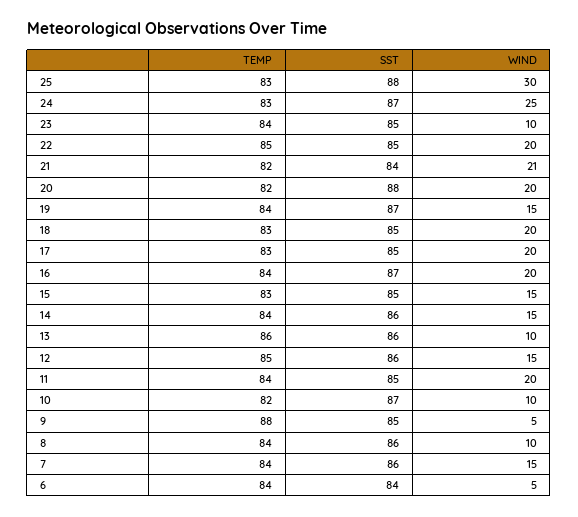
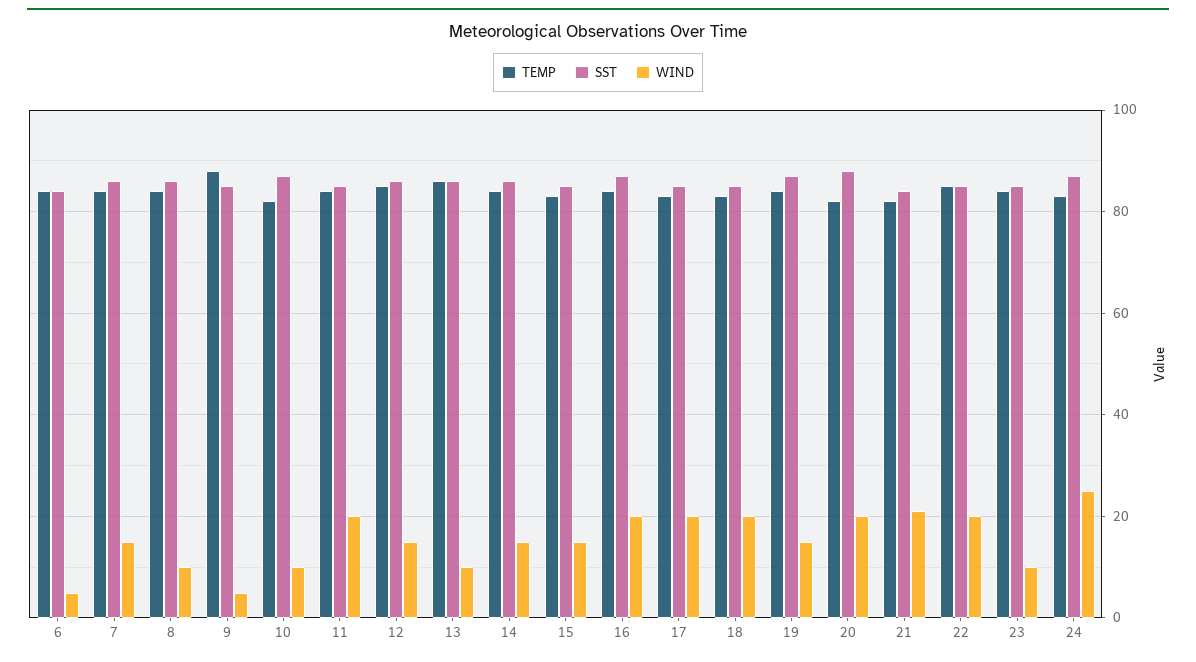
TEMP, 25: 83 -> none
SST, 25: 88 -> none
WIND, 25: 30 -> none

